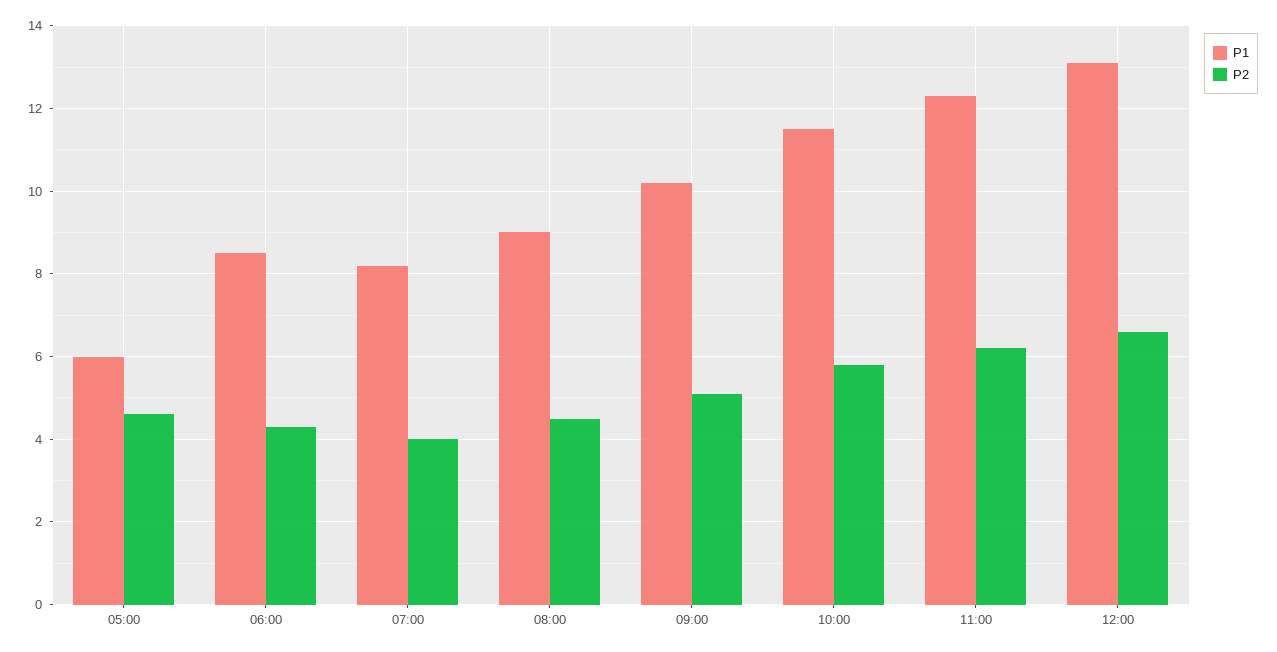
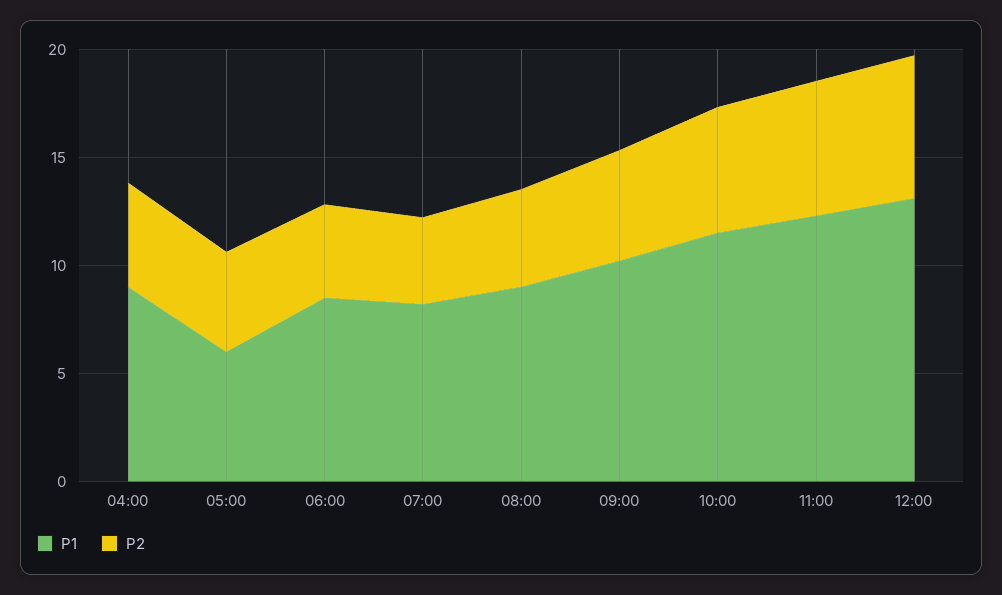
P1, 04:00: none -> 9
P2, 04:00: none -> 5

